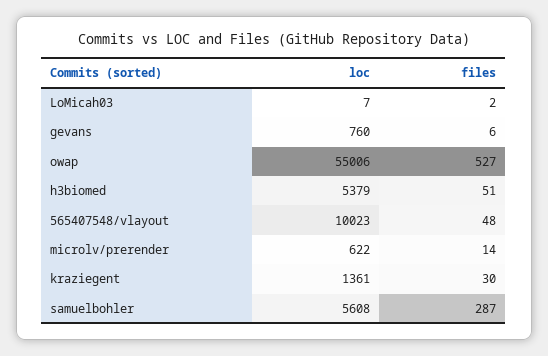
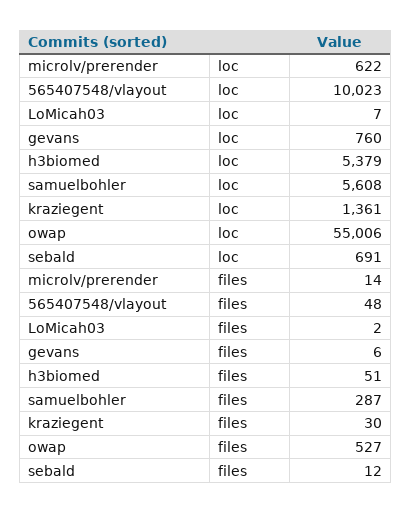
loc, sebald: none -> 691
files, sebald: none -> 12

